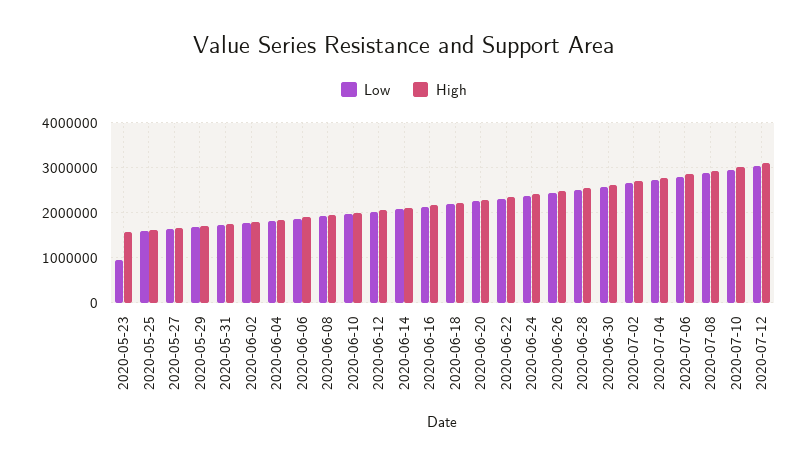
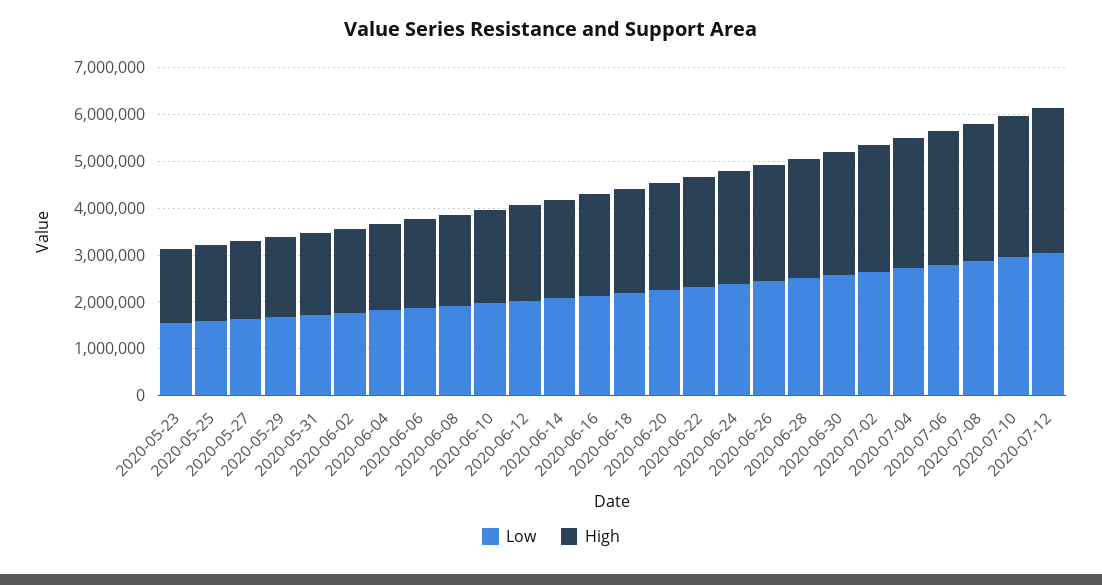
Low, 2020-05-23: 1000000 -> 1600000

